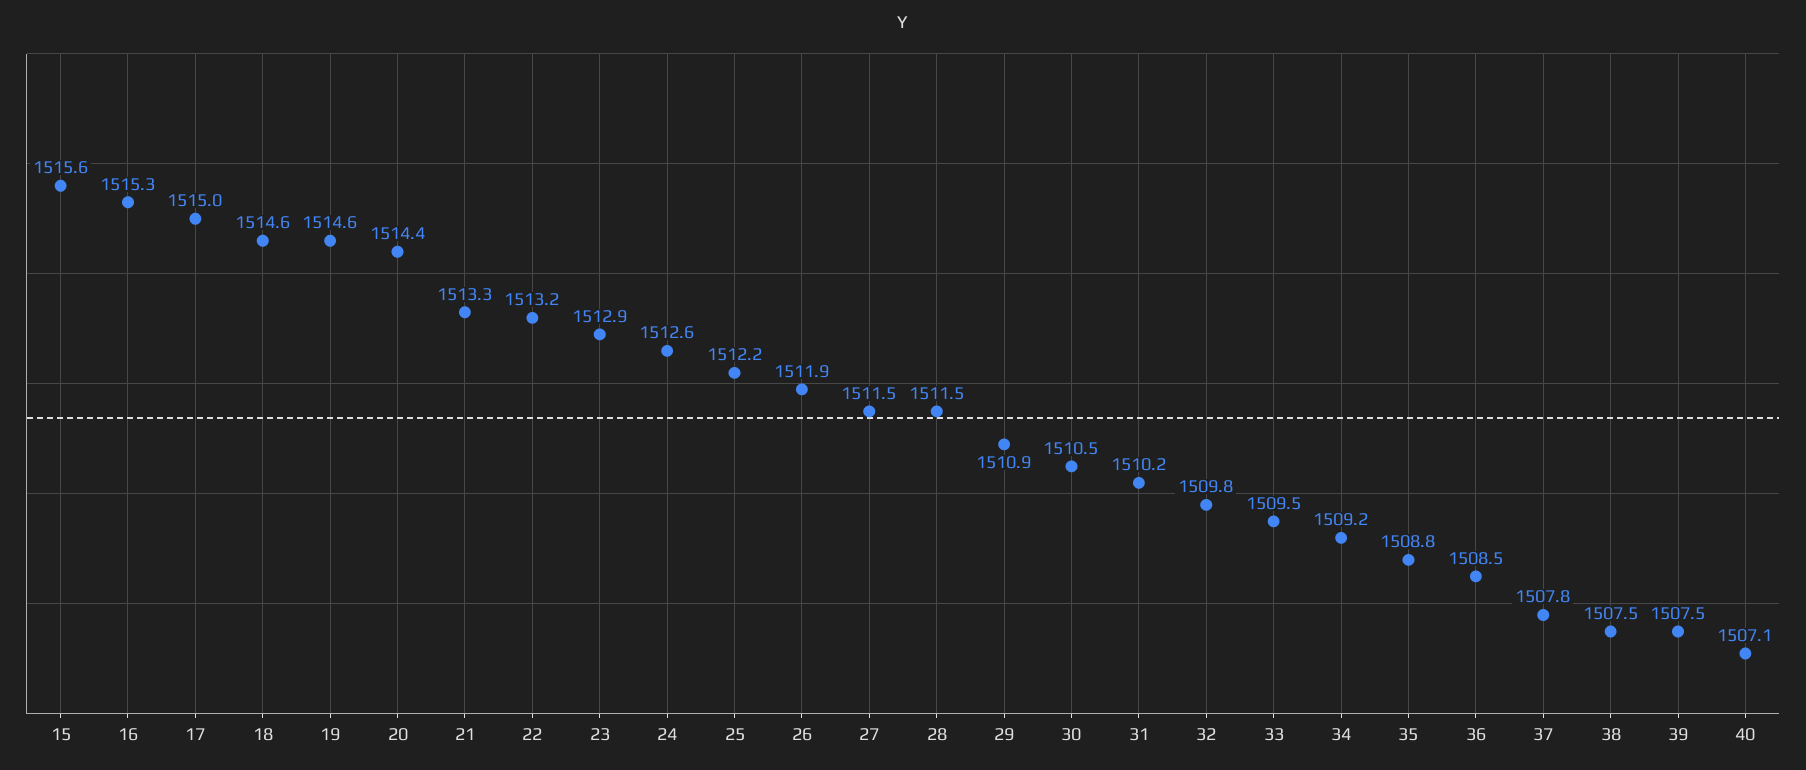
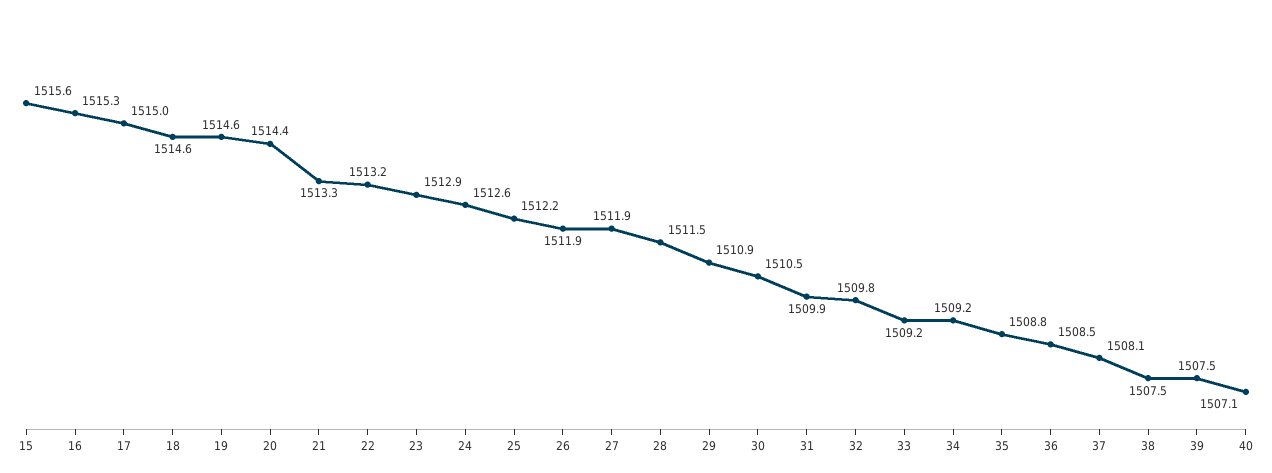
27: 1511.5 -> 1511.9
31: 1510.2 -> 1509.9
33: 1509.5 -> 1509.2
37: 1507.8 -> 1508.1

